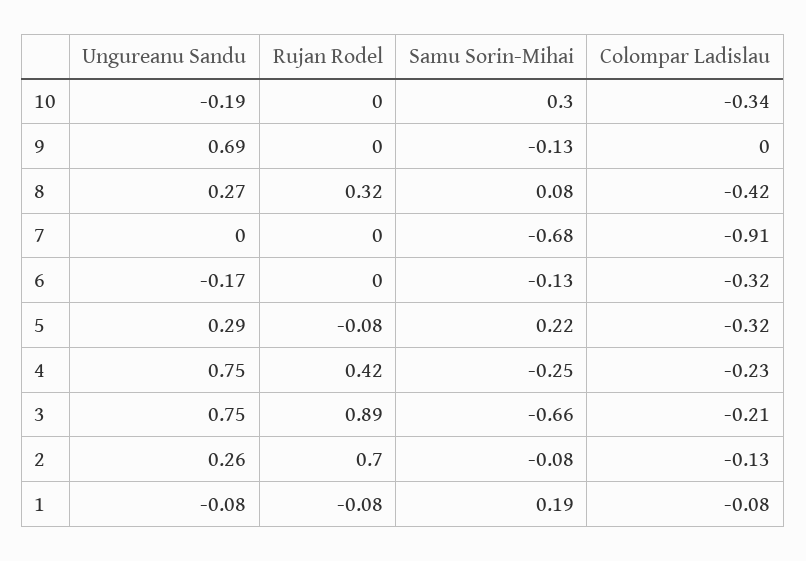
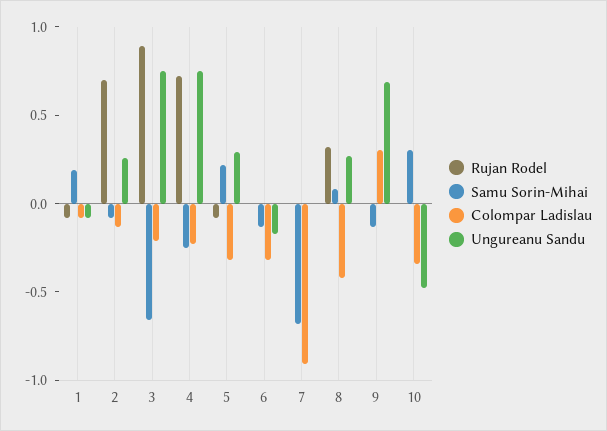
Ungureanu Sandu, 10: -0.19 -> -0.5
Colompar Ladislau, 9: 0 -> 0.3
Rujan Rodel, 4: 0.42 -> 0.7

